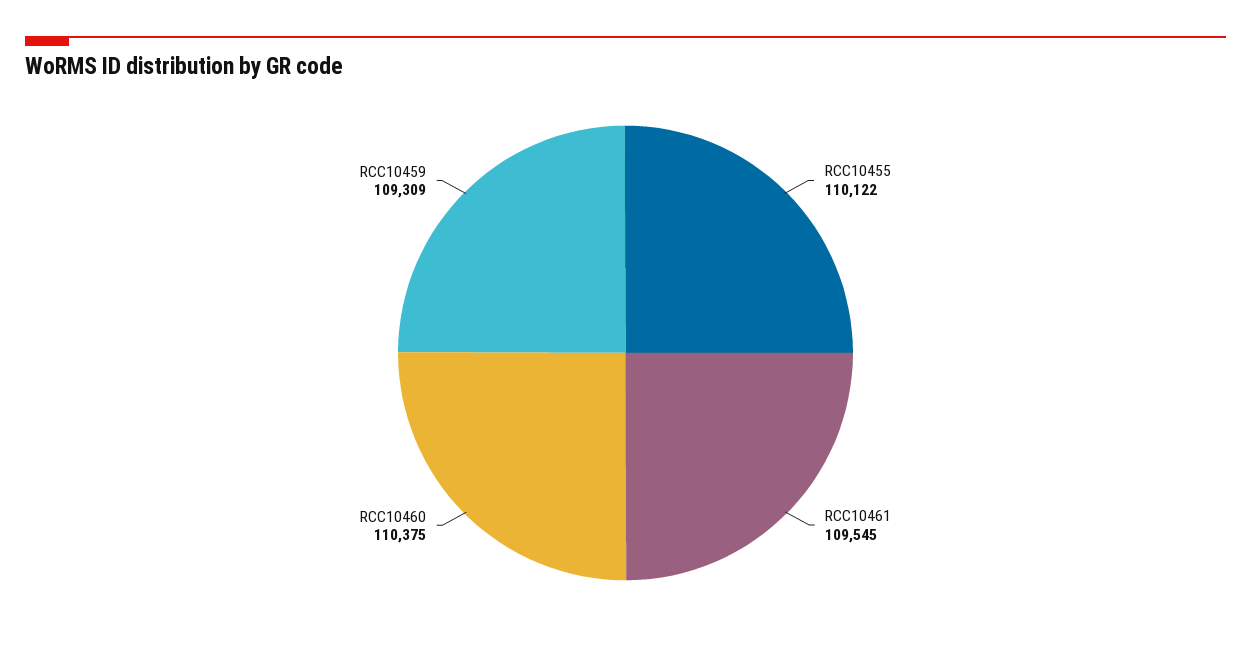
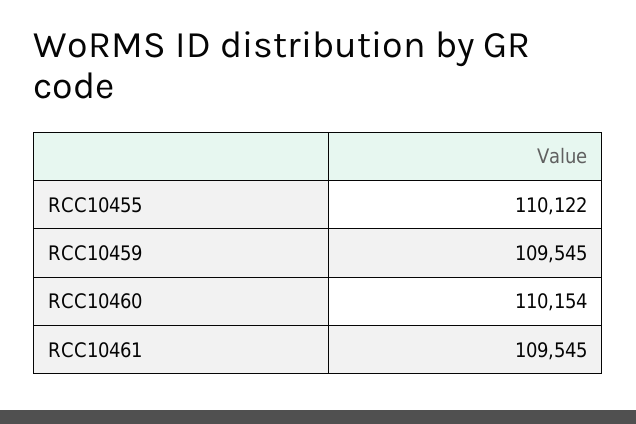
RCC10460: 110375 -> 110154
RCC10459: 109309 -> 109545

